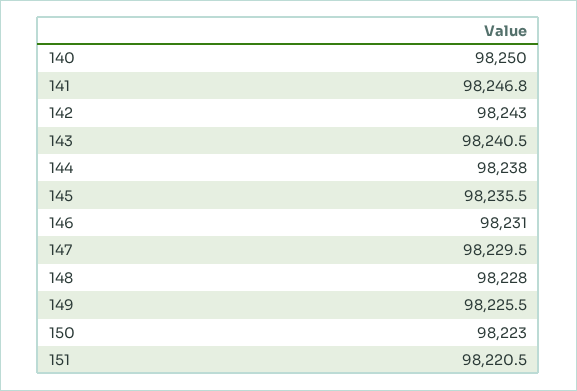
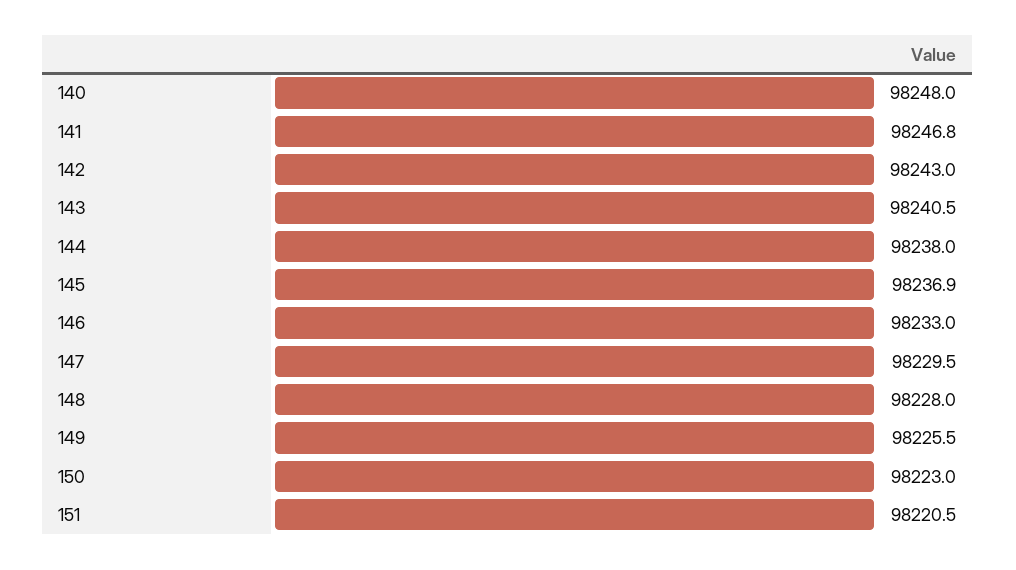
140: 98250 -> 98248
145: 98235.5 -> 98236.9
146: 98231 -> 98233

